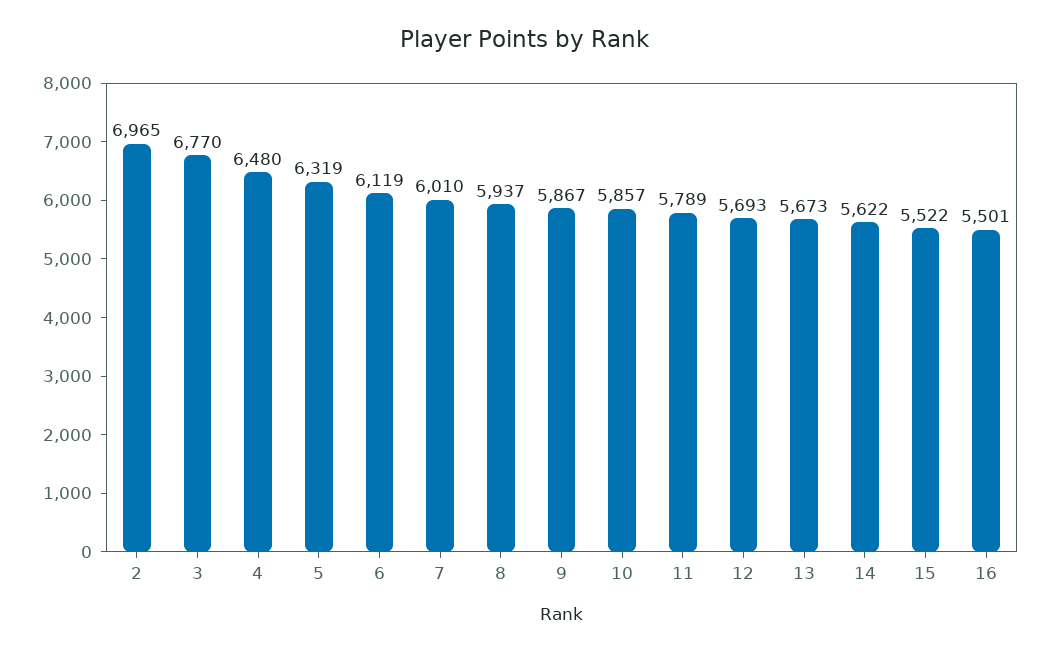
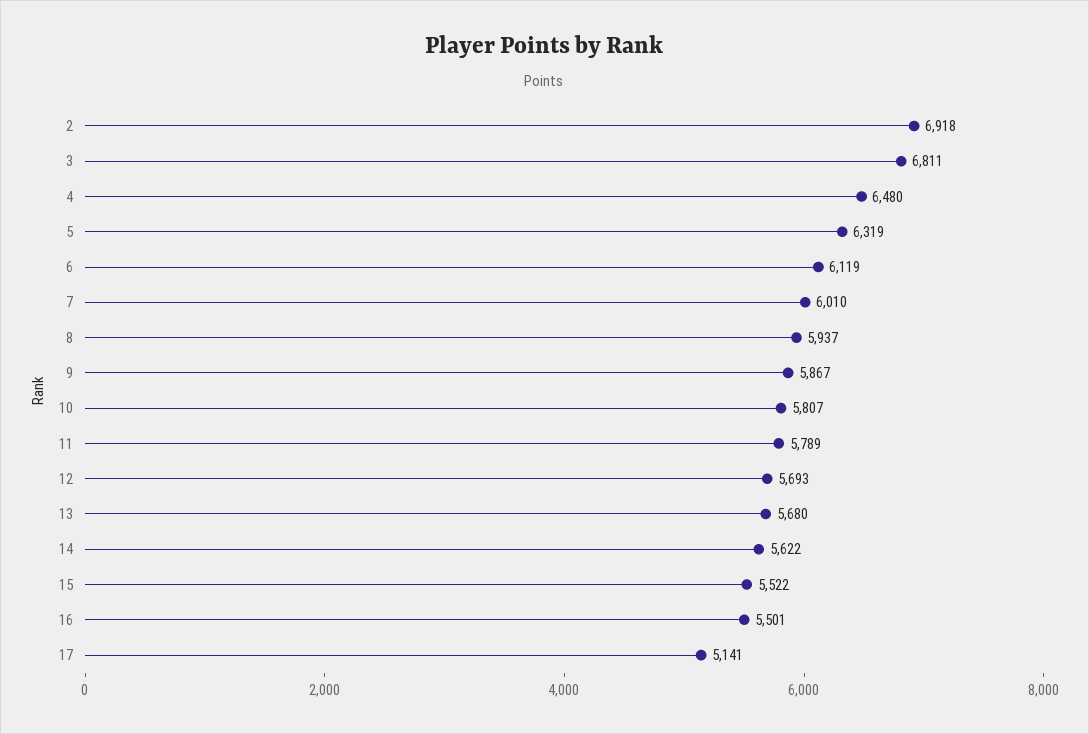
2: 6965 -> 6918
3: 6770 -> 6811
10: 5857 -> 5807
13: 5673 -> 5680
17: none -> 5141

